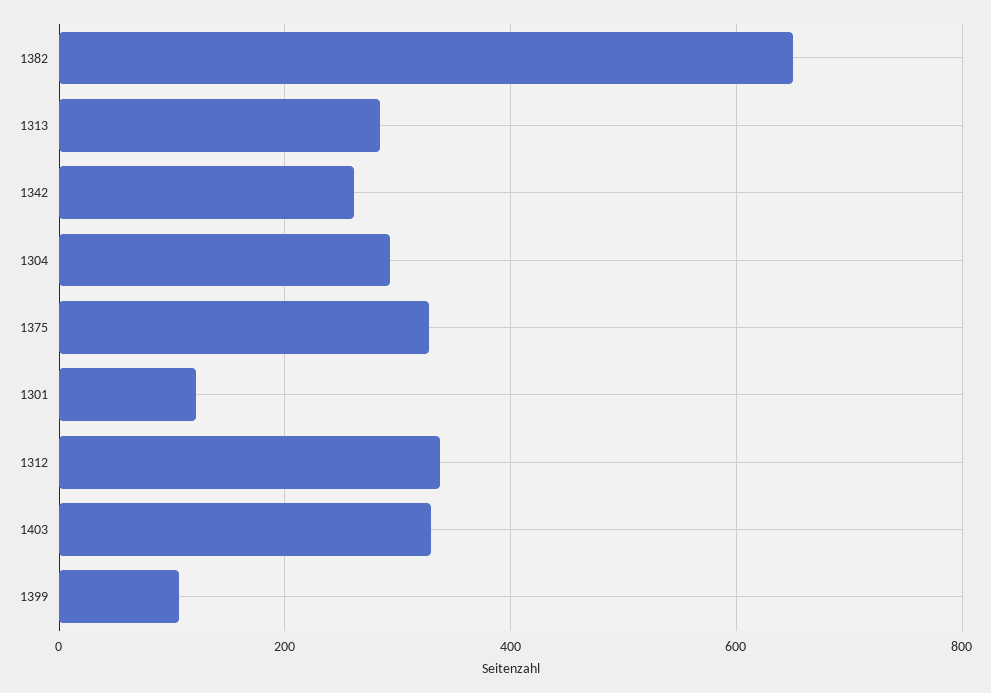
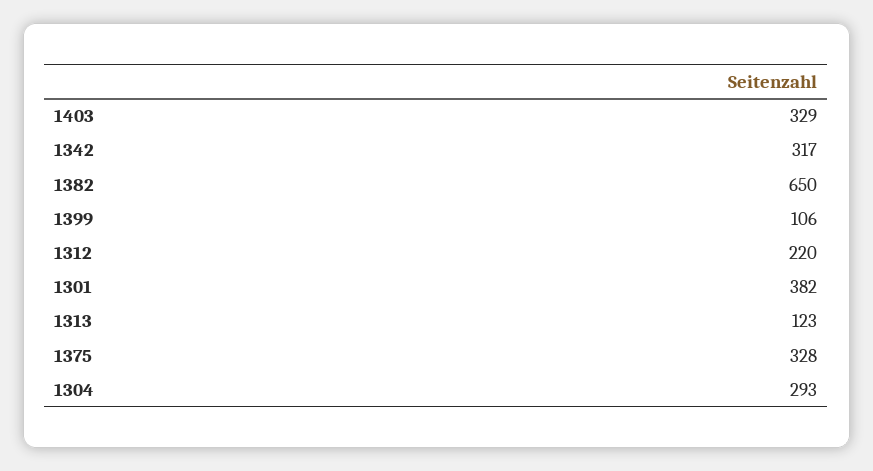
1313: 280 -> 123
1342: 260 -> 317
1301: 120 -> 382
1312: 340 -> 220

